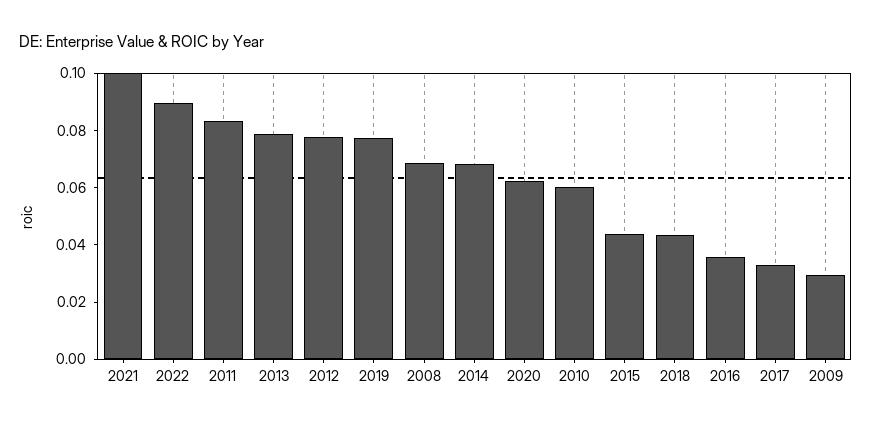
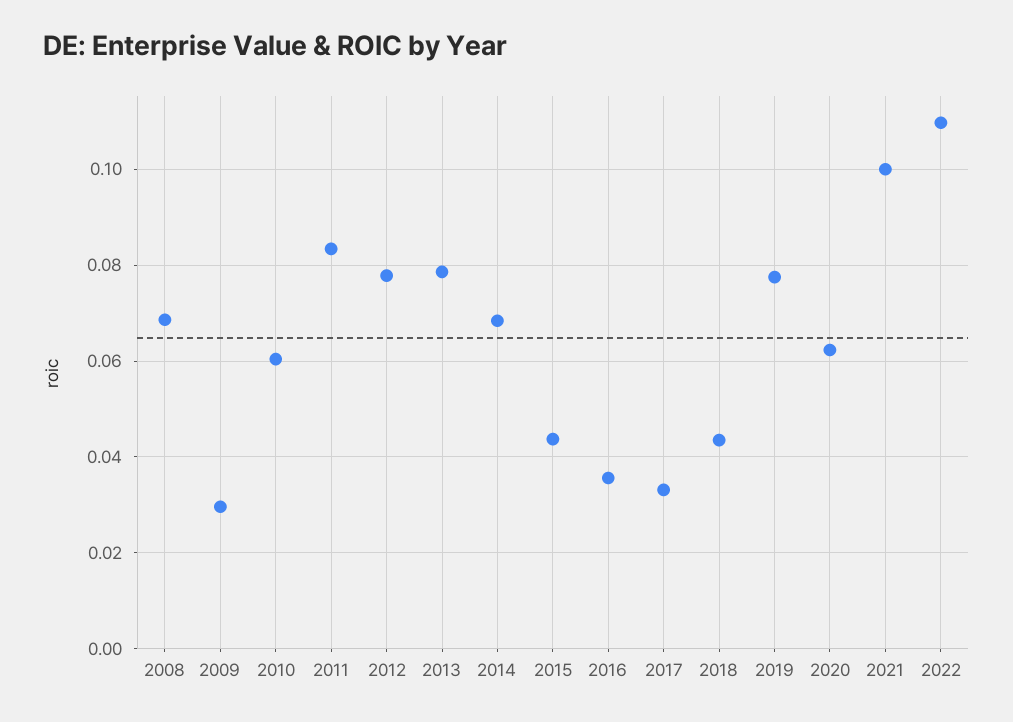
2022: 0.09 -> 0.11

